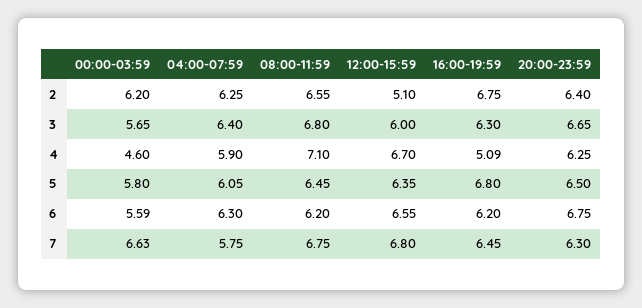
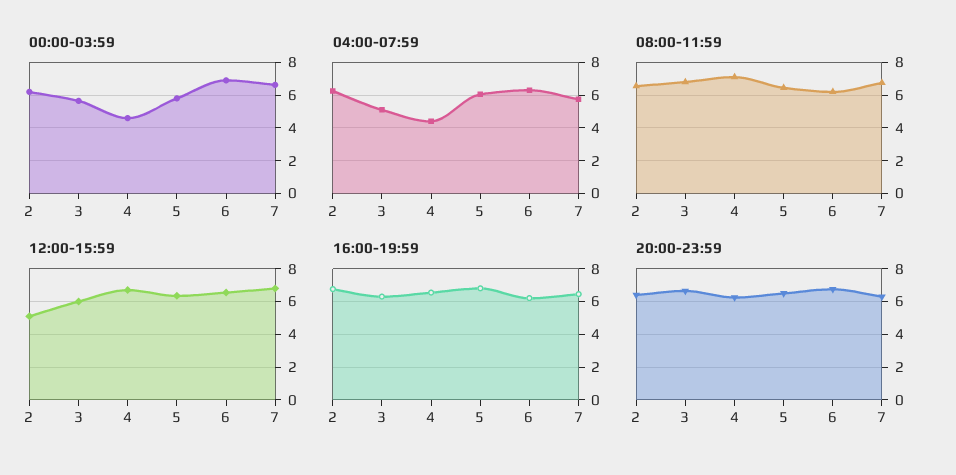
04:00-07:59, 3: 6.4 -> 5
04:00-07:59, 4: 5.9 -> 4.5
16:00-19:59, 4: 5.09 -> 6.5
00:00-03:59, 6: 5.59 -> 7

